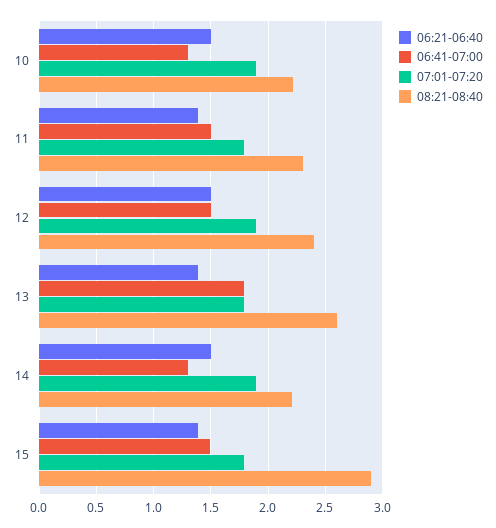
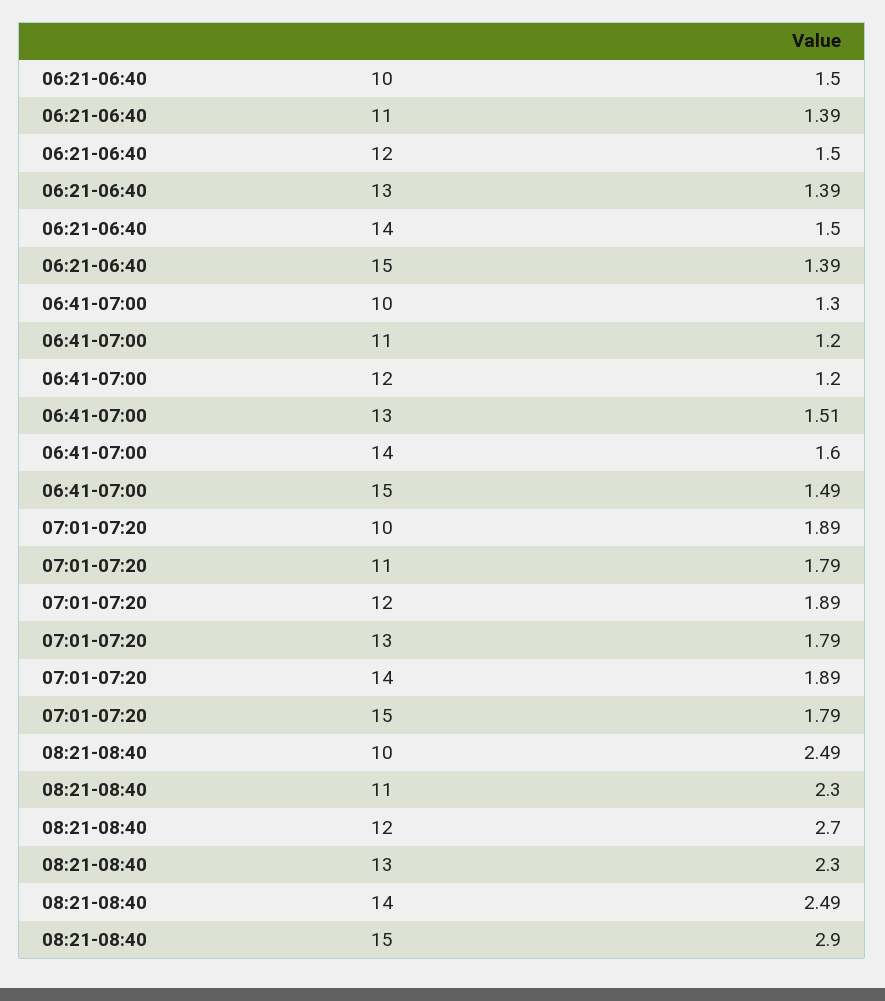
08:21-08:40, 10: 2.2 -> 2.49
06:41-07:00, 11: 1.5 -> 1.2
06:41-07:00, 12: 1.5 -> 1.2
08:21-08:40, 12: 2.4 -> 2.7
06:41-07:00, 13: 1.8 -> 1.51
08:21-08:40, 13: 2.6 -> 2.3
06:41-07:00, 14: 1.3 -> 1.6
08:21-08:40, 14: 2.2 -> 2.49

